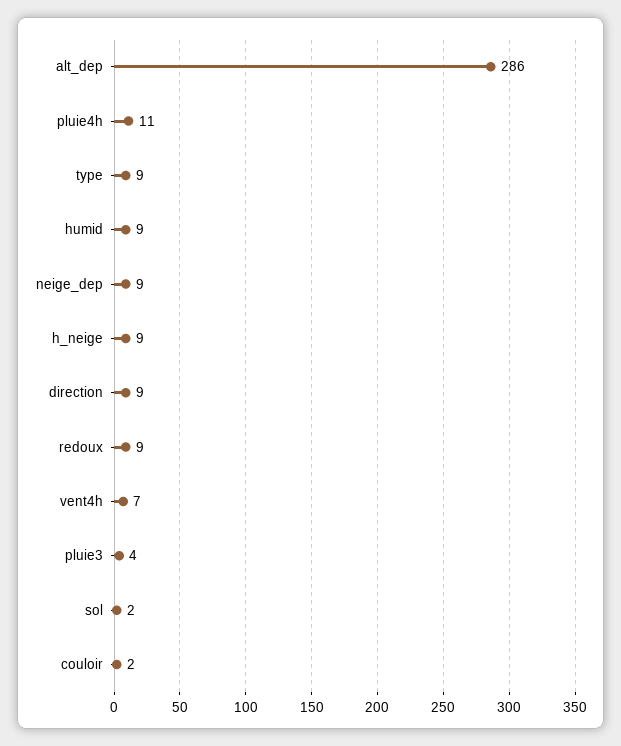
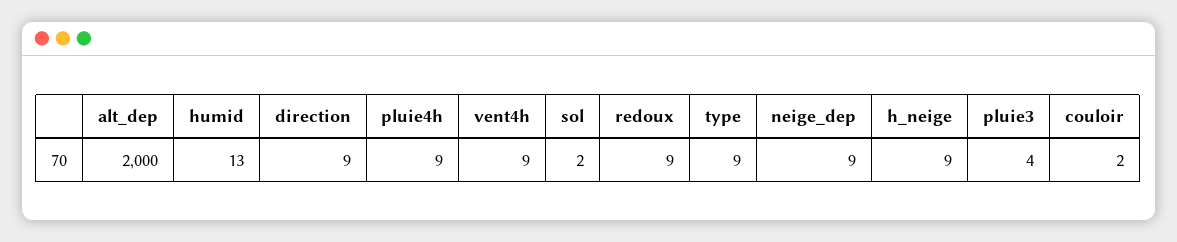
alt_dep: 286 -> 2000
pluie4h: 11 -> 9
humid: 9 -> 13
vent4h: 7 -> 9

